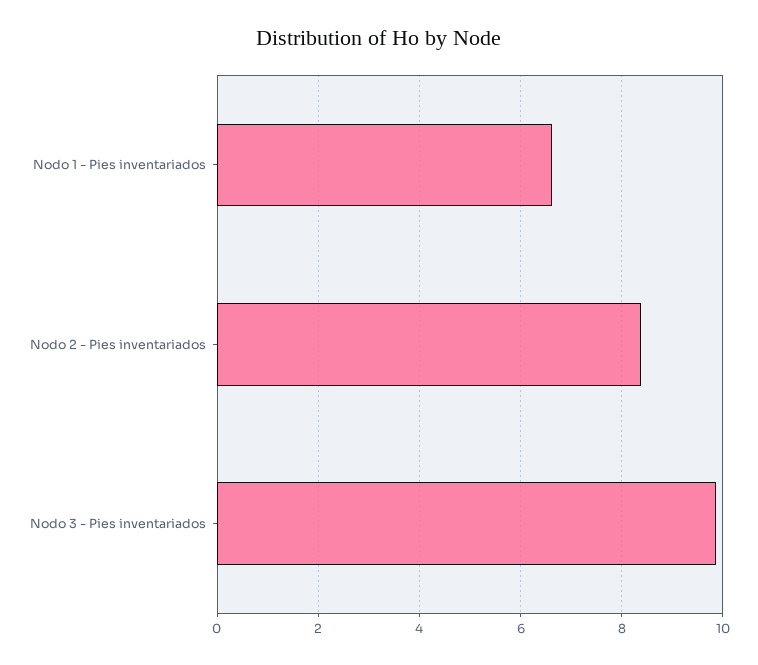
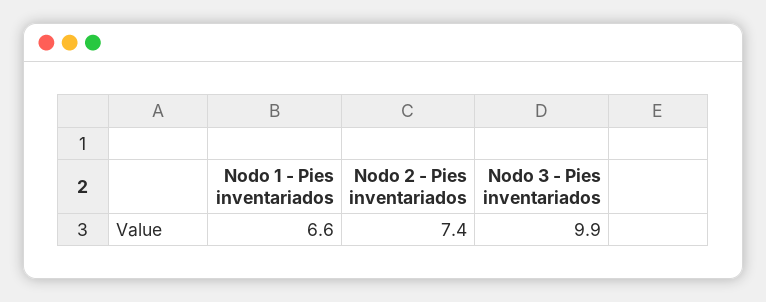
Nodo 2 - Pies inventariados: 8.4 -> 7.4

